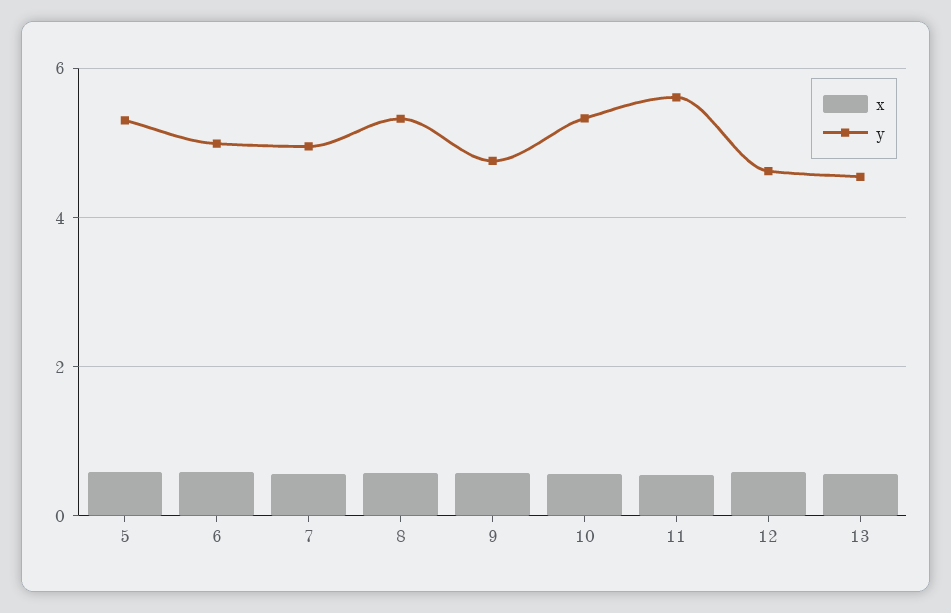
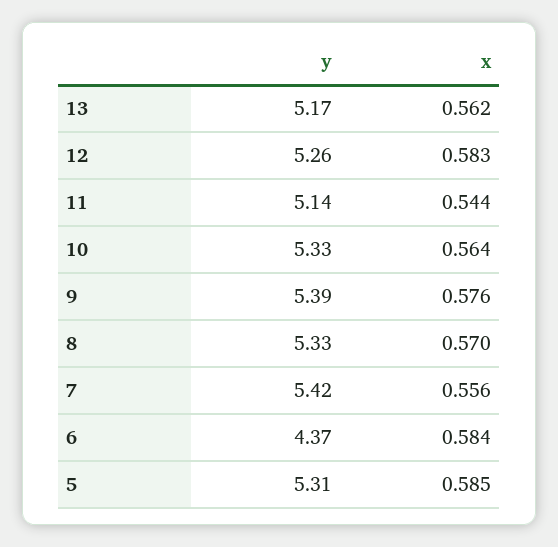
y, 6: 5 -> 4.37
y, 7: 5 -> 5.42
y, 9: 4.8 -> 5.39
y, 11: 5.6 -> 5.14
y, 12: 4.6 -> 5.26
y, 13: 4.6 -> 5.17

